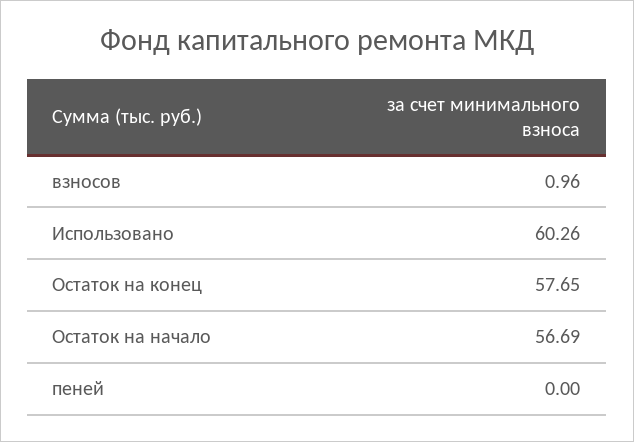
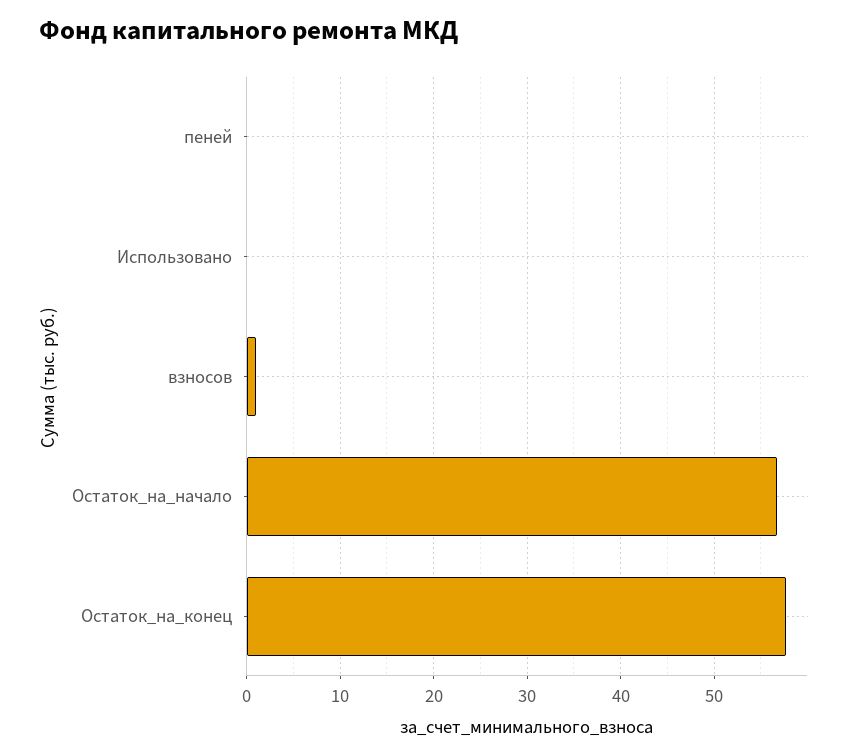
Использовано: 60.26 -> 0

